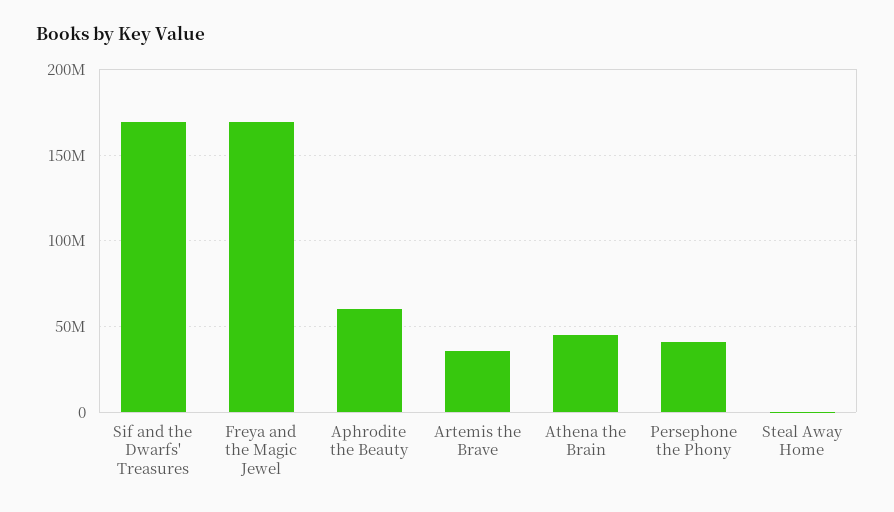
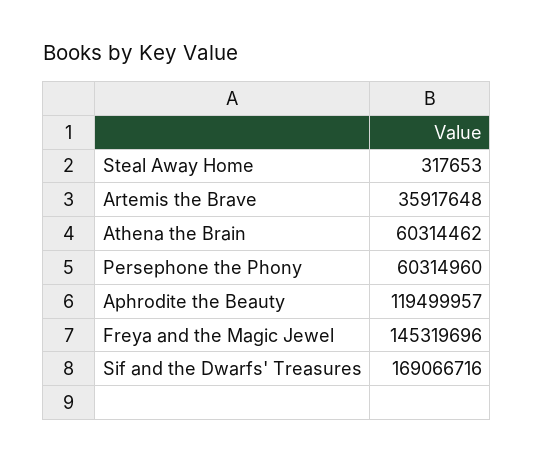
Freya and the Magic Jewel: 170000000 -> 145319696
Aphrodite the Beauty: 60000000 -> 119499957
Athena the Brain: 45000000 -> 60314462
Persephone the Phony: 40000000 -> 60314960

